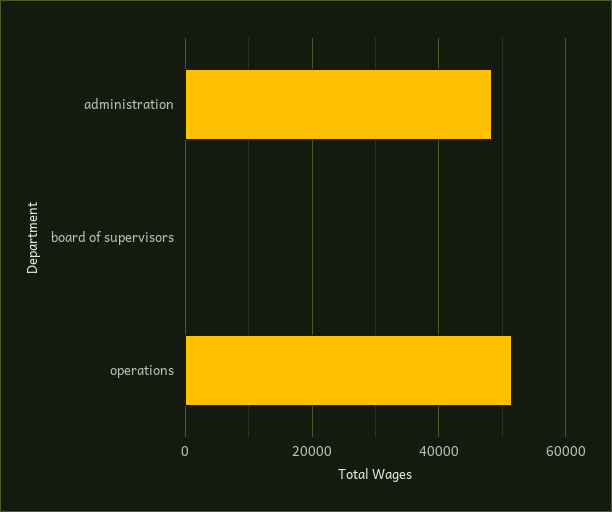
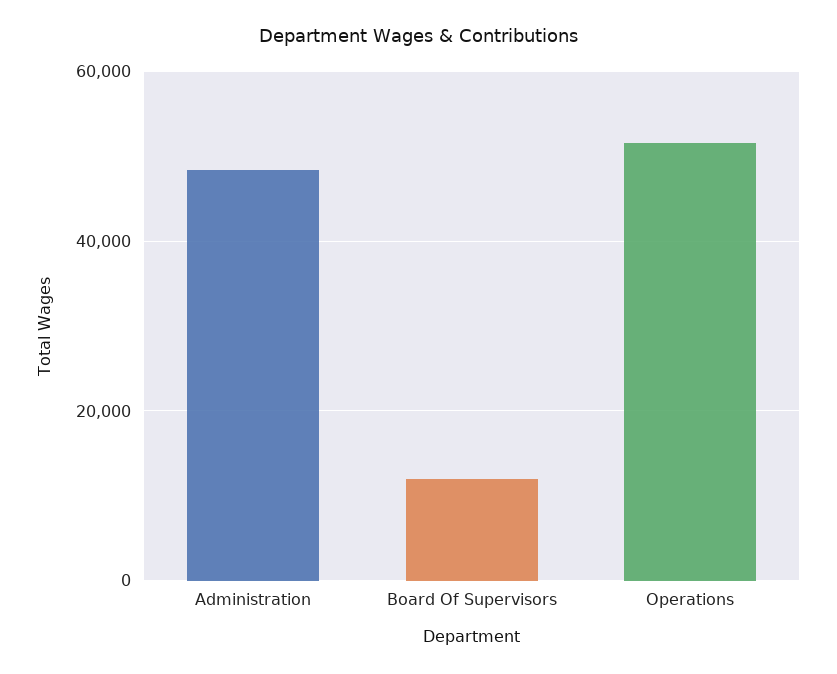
board of supervisors: 0 -> 12000

